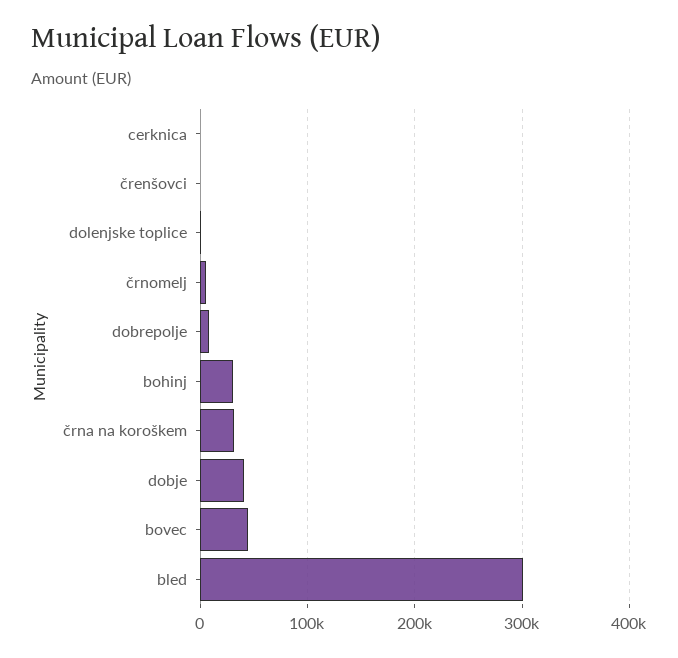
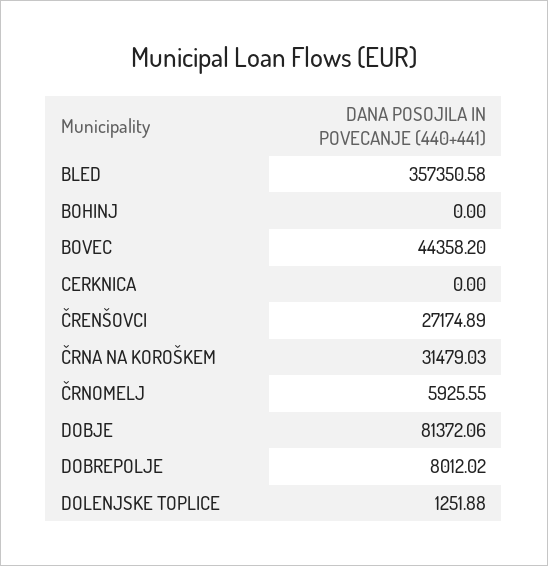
črenšovci: 0 -> 27174.89
bohinj: 30000 -> 0
dobje: 40000 -> 81372.06
bled: 300000 -> 357350.58

